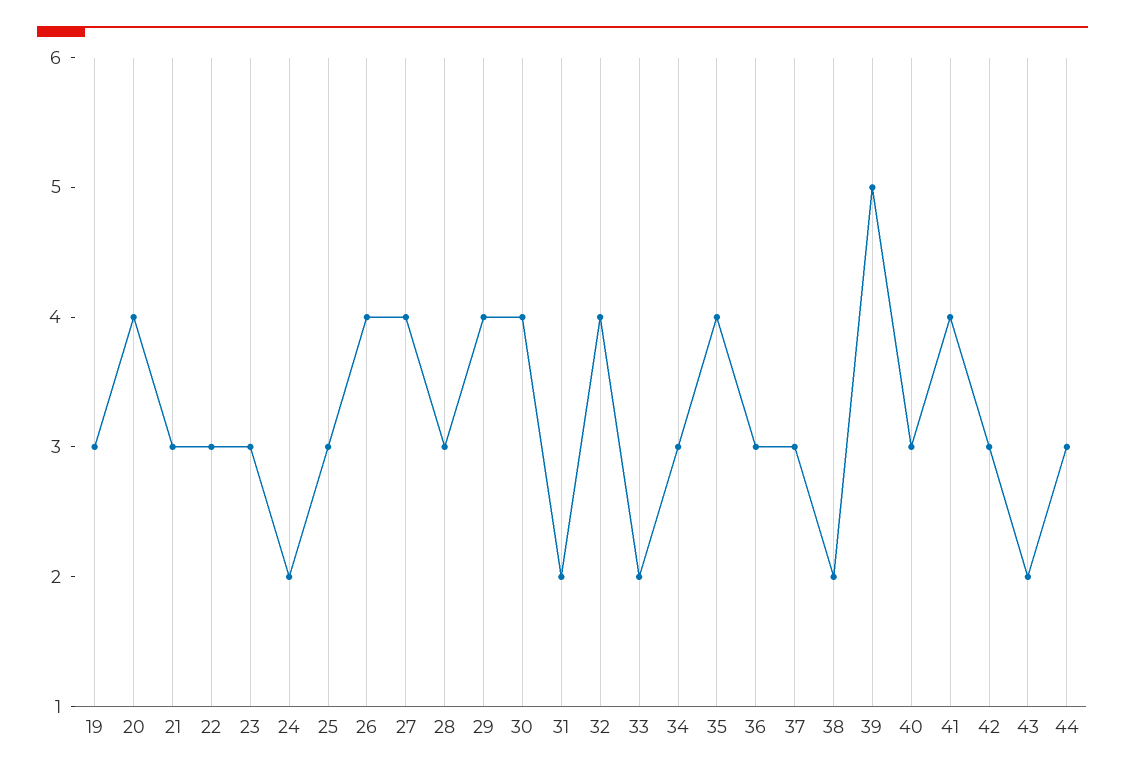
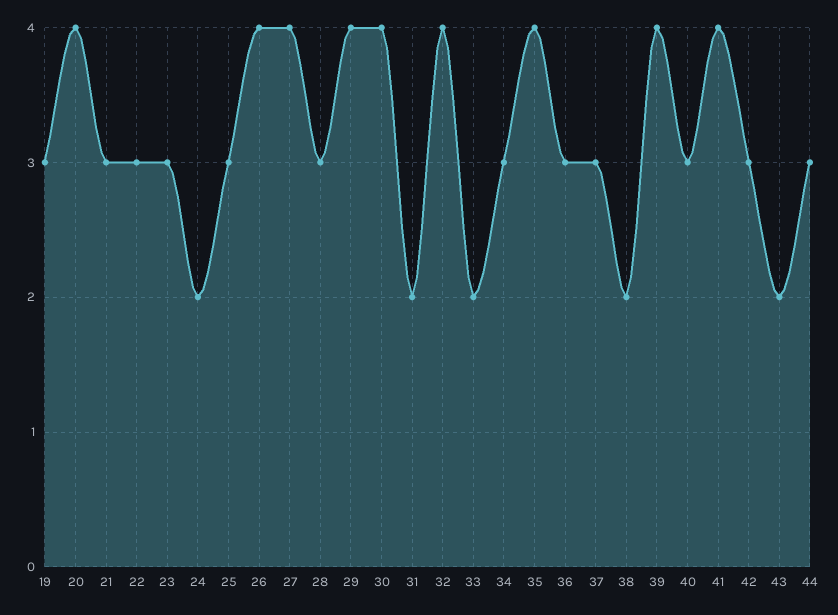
39: 5 -> 4

